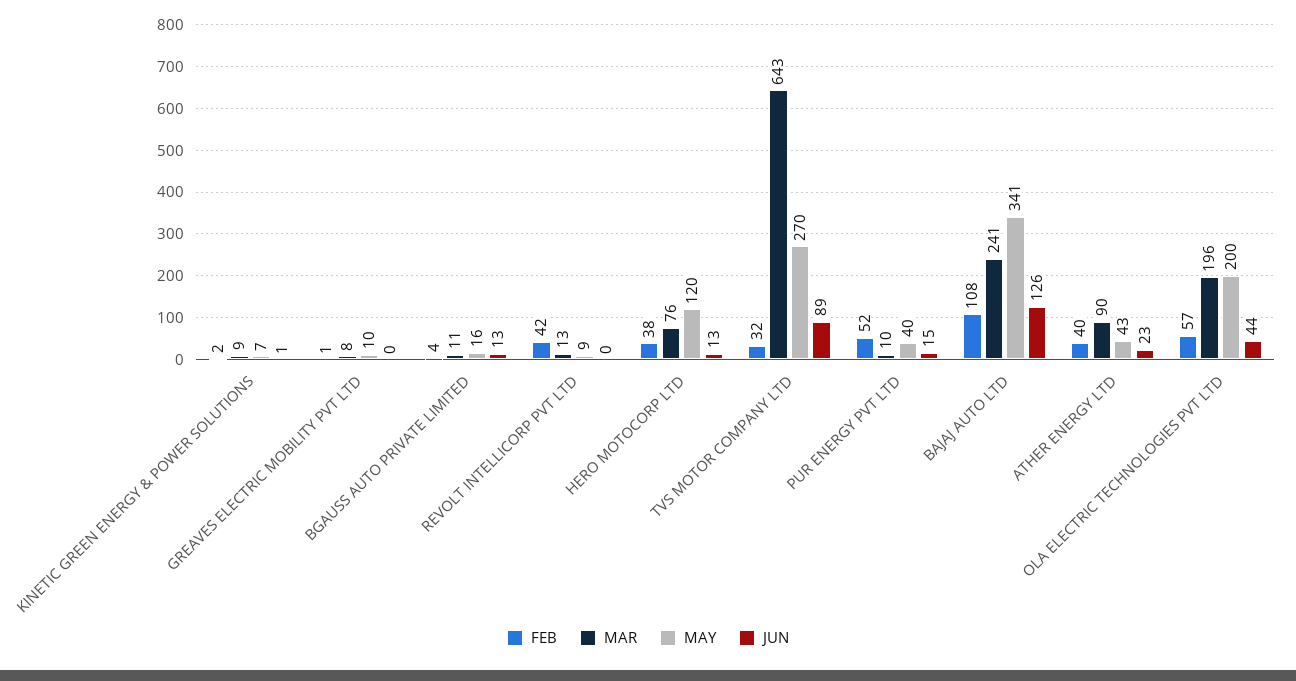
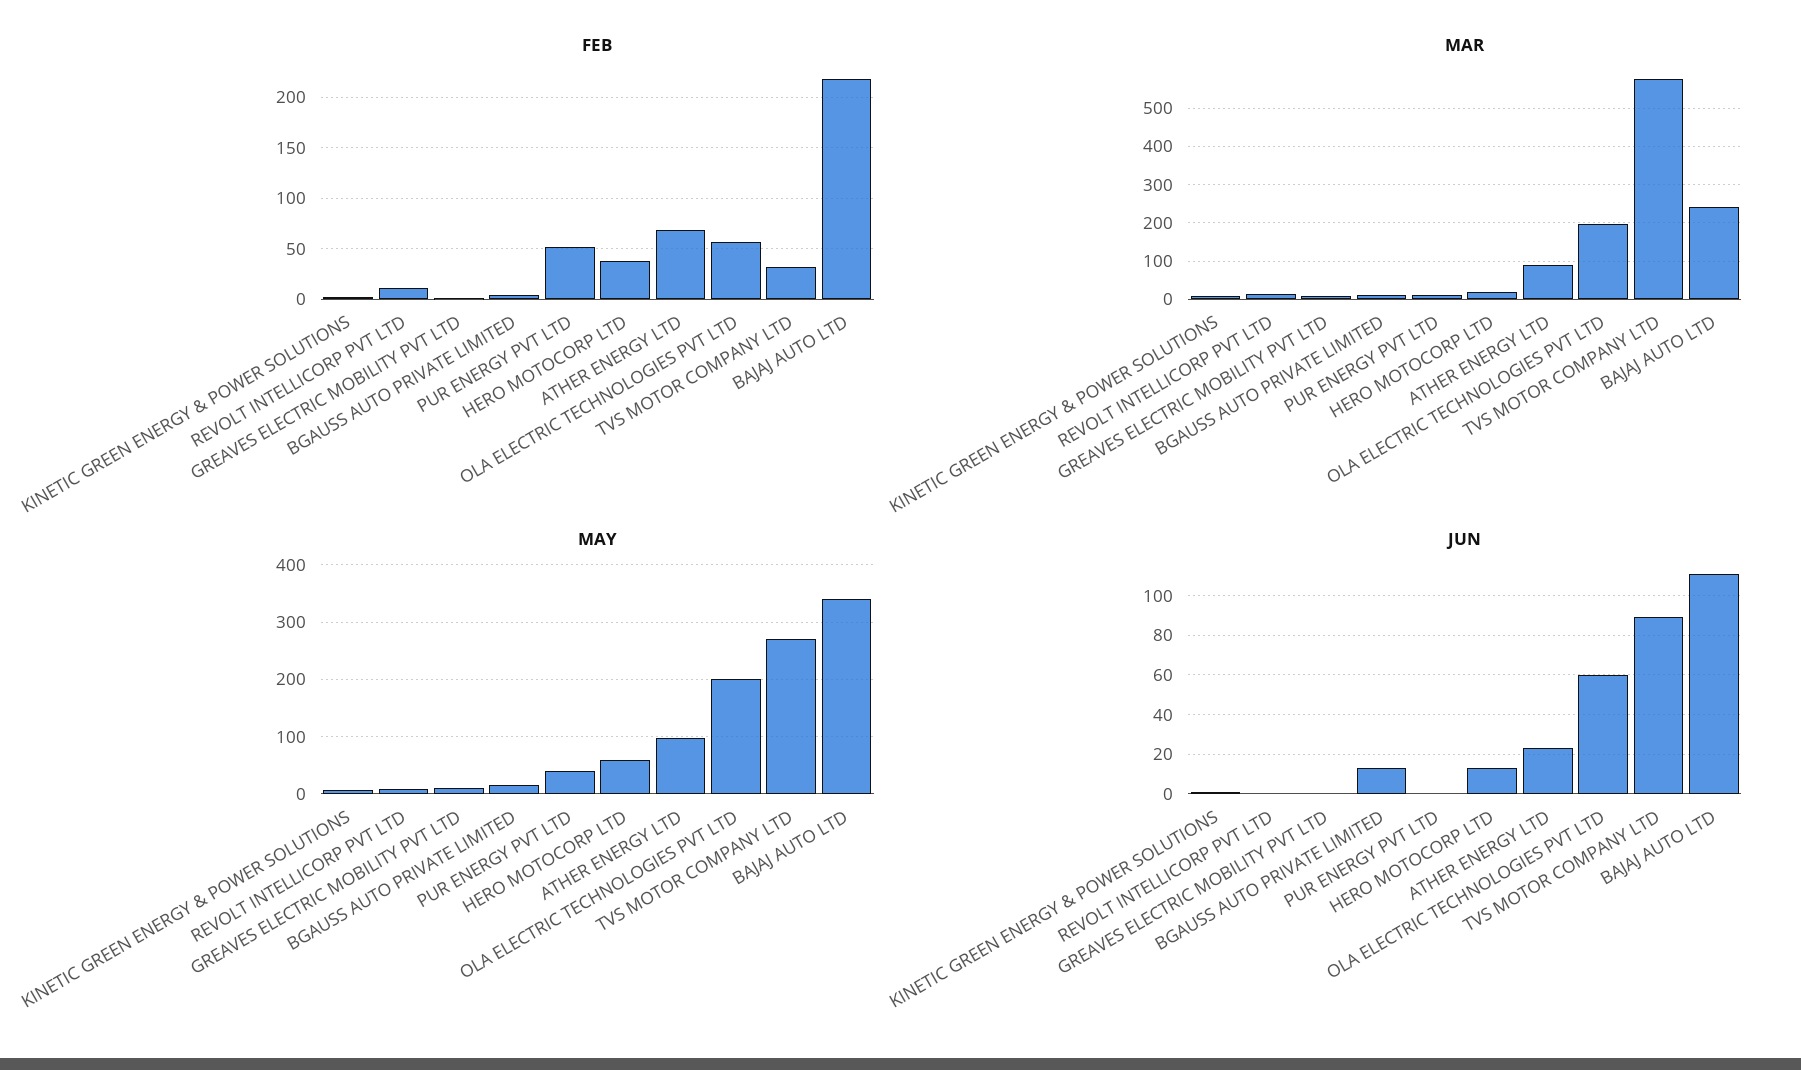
FEB, REVOLT INTELLICORP PVT LTD: 42 -> 10
MAR, HERO MOTOCORP LTD: 76 -> 20
MAY, HERO MOTOCORP LTD: 120 -> 60
MAR, TVS MOTOR COMPANY LTD: 643 -> 580
JUN, PUR ENERGY PVT LTD: 15 -> 0
FEB, BAJAJ AUTO LTD: 108 -> 220
JUN, BAJAJ AUTO LTD: 126 -> 110
FEB, ATHER ENERGY LTD: 40 -> 70
MAY, ATHER ENERGY LTD: 43 -> 100
JUN, OLA ELECTRIC TECHNOLOGIES PVT LTD: 44 -> 60

